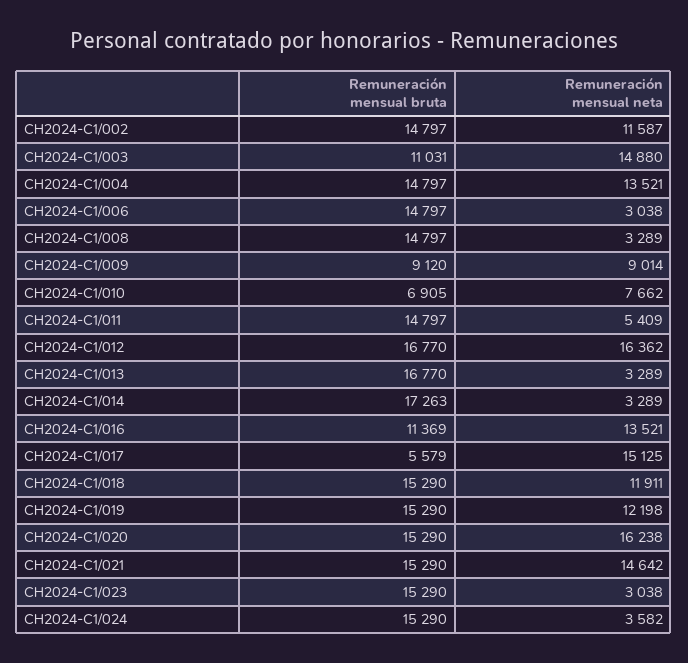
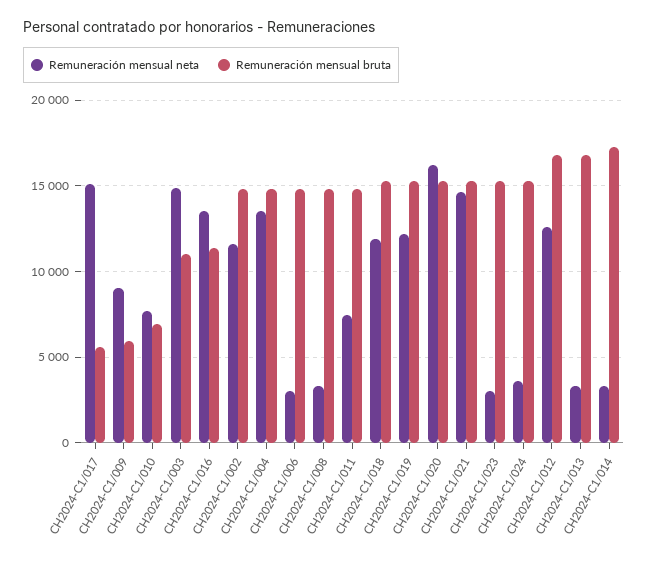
Remuneración mensual bruta, CH2024-C1/009: 9120 -> 6000
Remuneración mensual neta, CH2024-C1/011: 5409 -> 7500
Remuneración mensual neta, CH2024-C1/012: 16362 -> 12500

